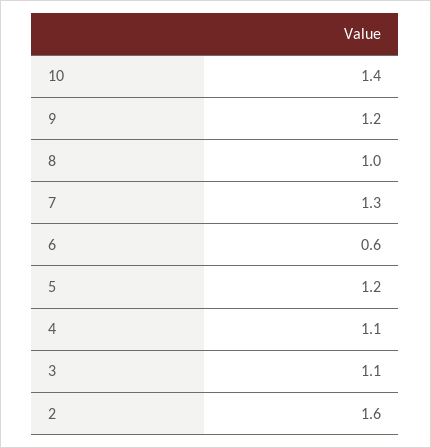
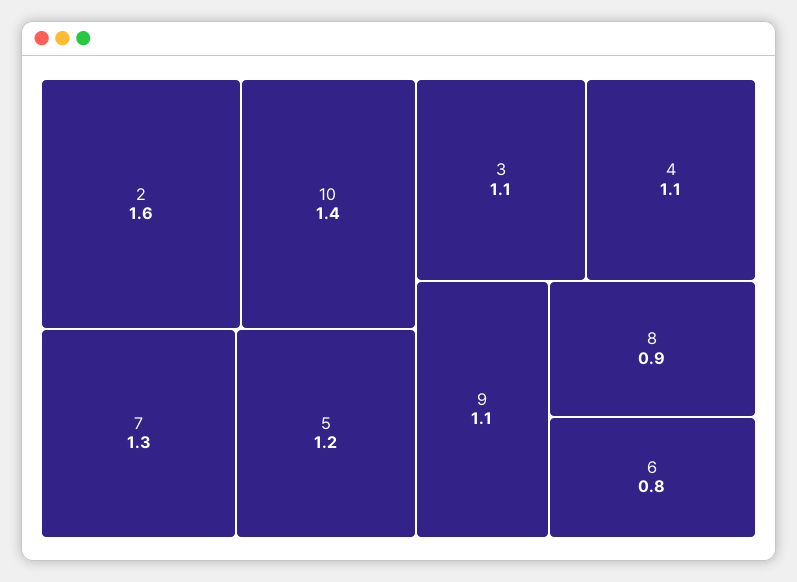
9: 1.2 -> 1.1
8: 1 -> 0.9
6: 0.6 -> 0.8

